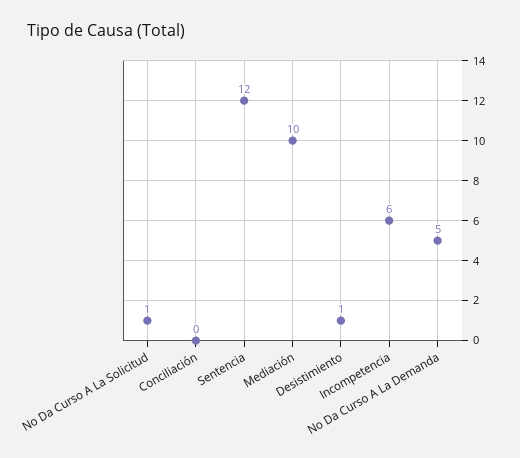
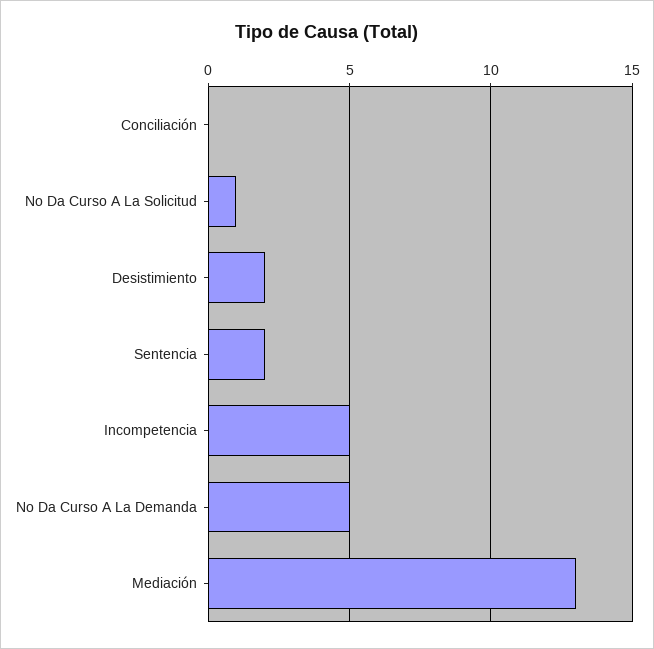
Sentencia: 12 -> 2
Mediación: 10 -> 13
Desistimiento: 1 -> 2
Incompetencia: 6 -> 5

